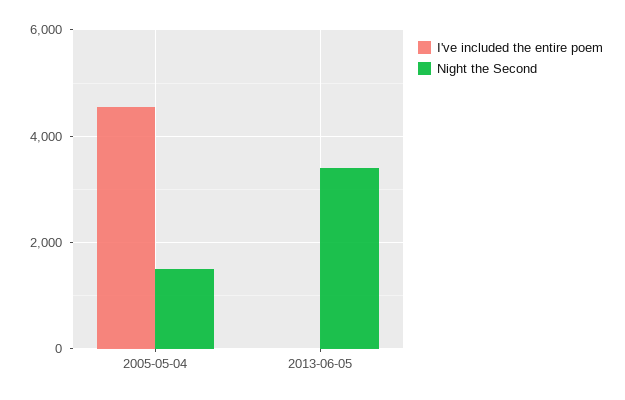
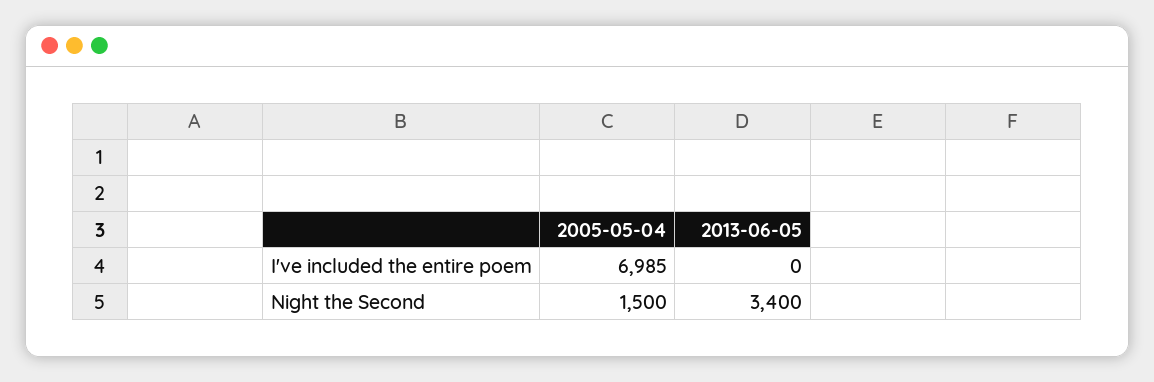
I've included the entire poem, 2005-05-04: 4600 -> 6985

